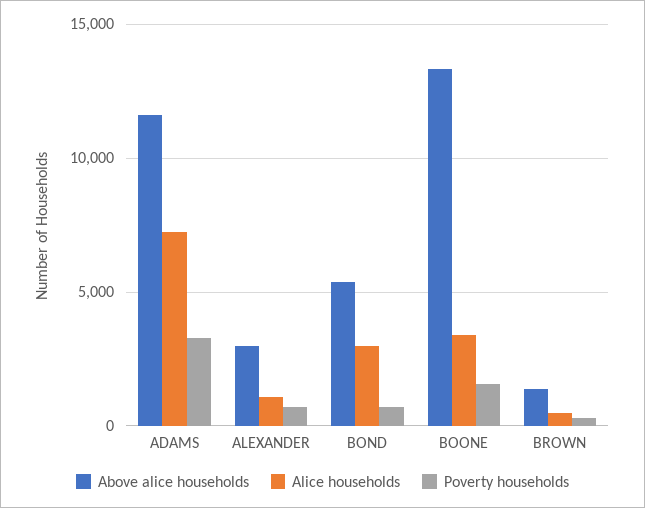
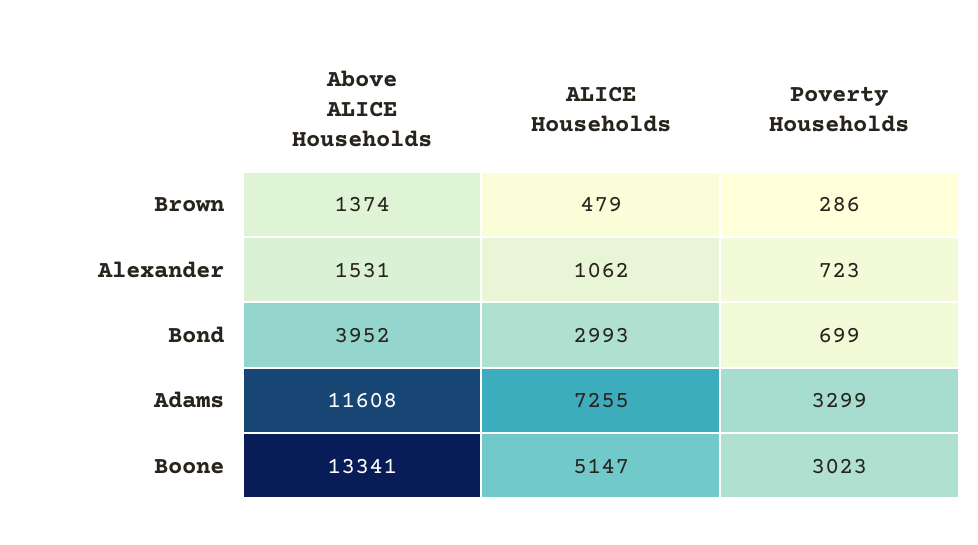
Above alice households, ALEXANDER: 3000 -> 1531
Above alice households, BOND: 5500 -> 3952
Alice households, BOONE: 3500 -> 5147
Poverty households, BOONE: 1500 -> 3023

